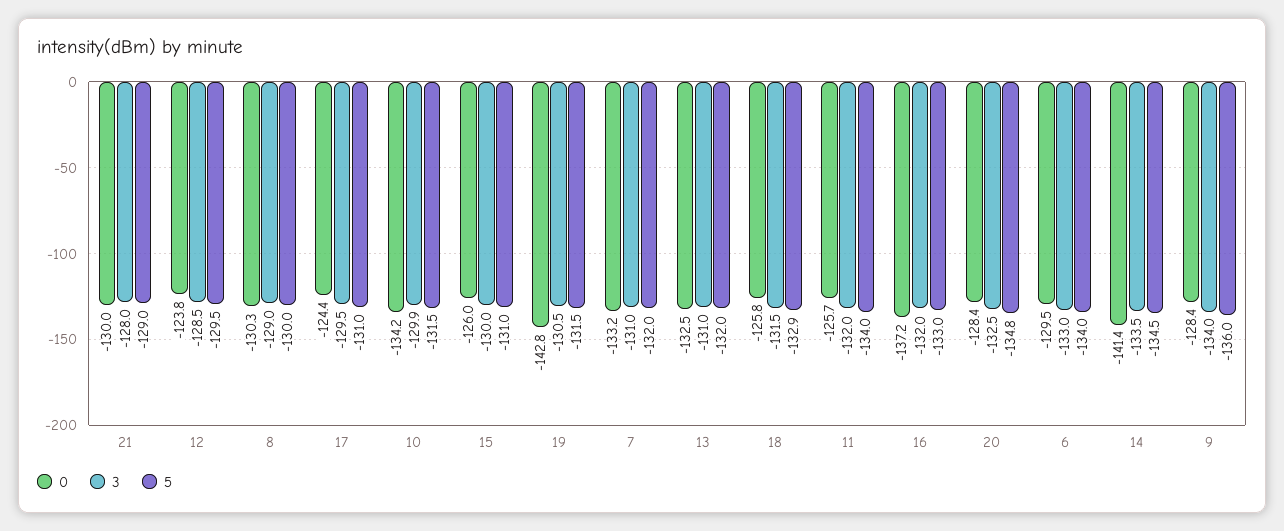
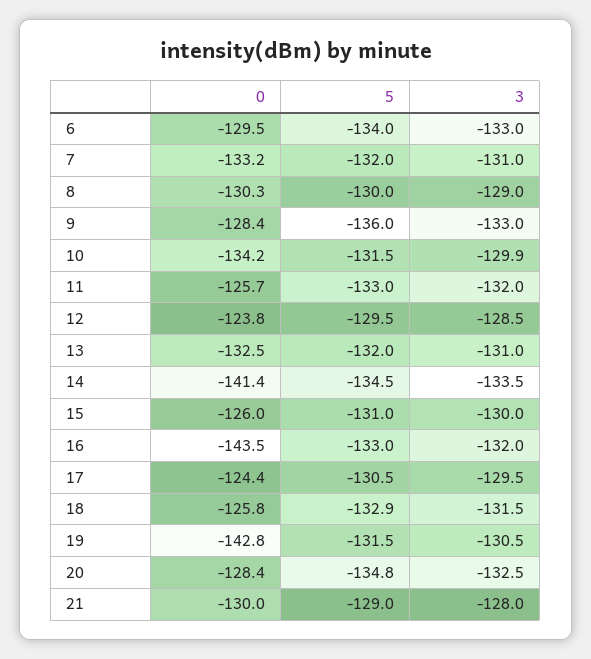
5, 17: -131 -> -130.5
5, 11: -134 -> -133
0, 16: -137.2 -> -143.5
3, 9: -134 -> -133

